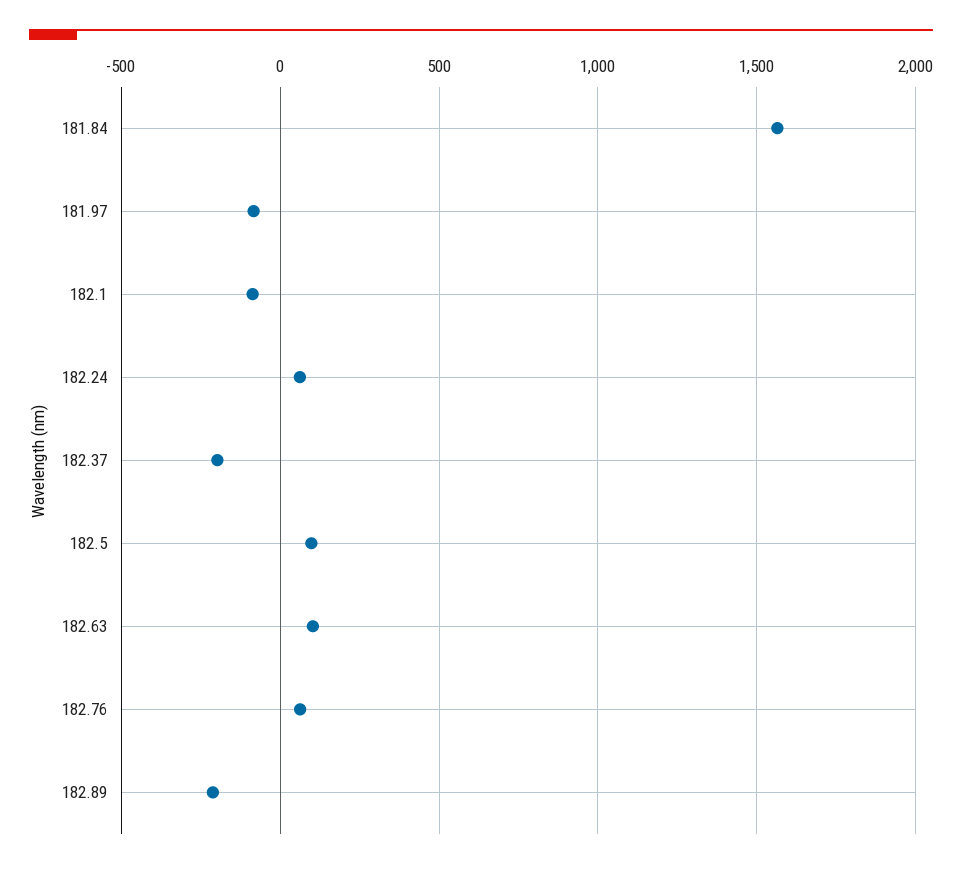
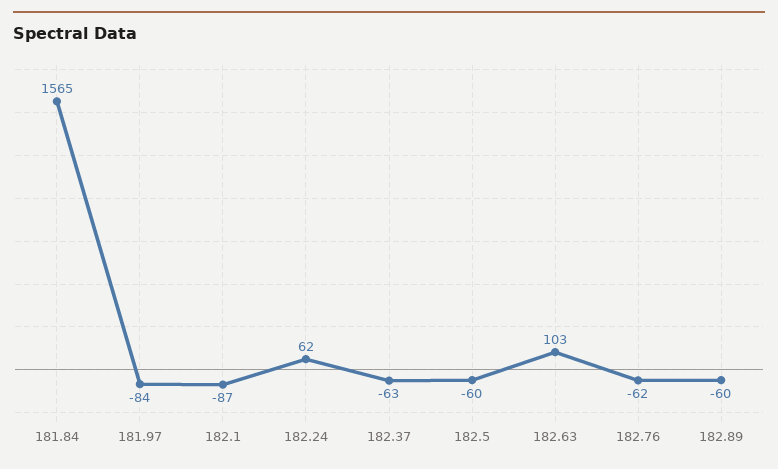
182.37: -200 -> -63
182.5: 100 -> -60
182.76: 50 -> -62
182.89: -200 -> -60

